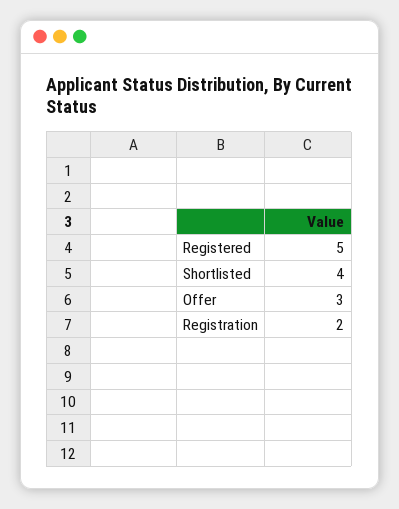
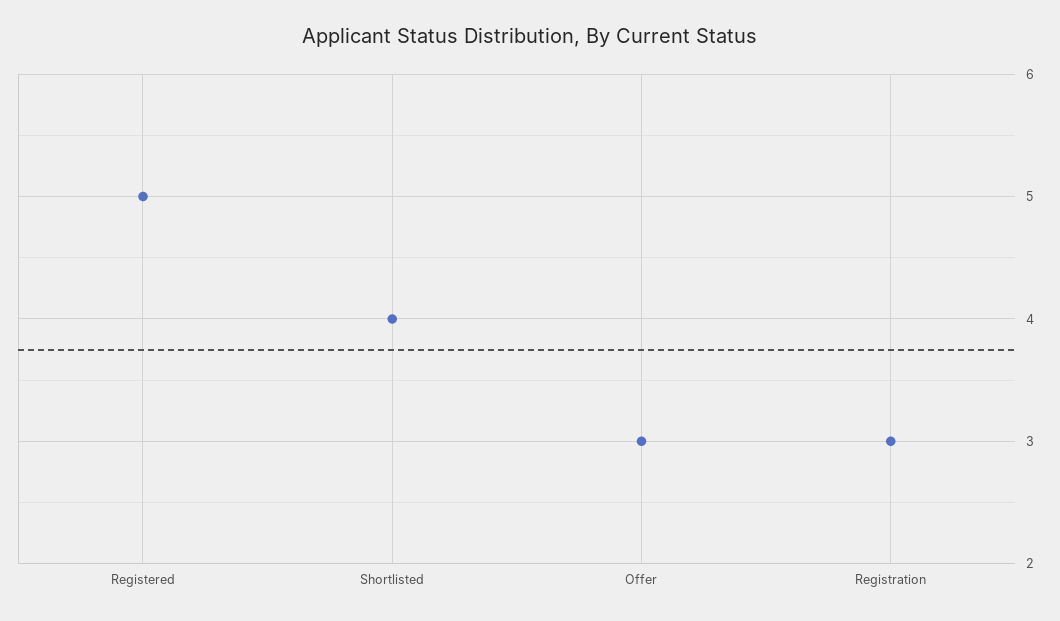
Registration: 2 -> 3

